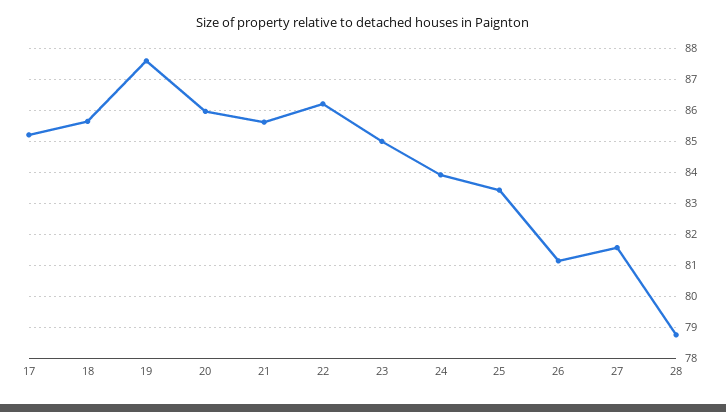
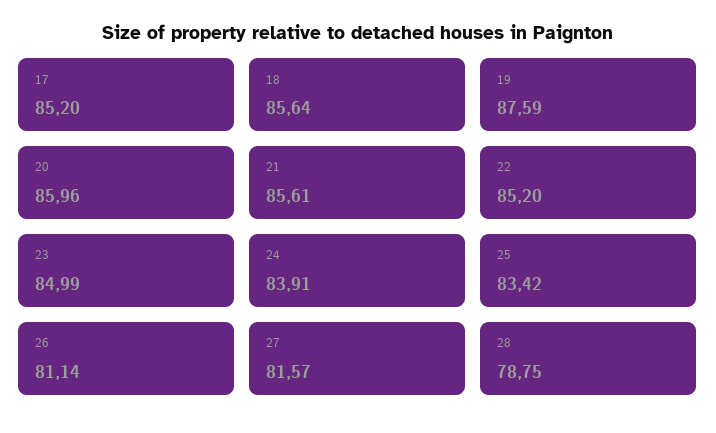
22: 86.2 -> 85.2

